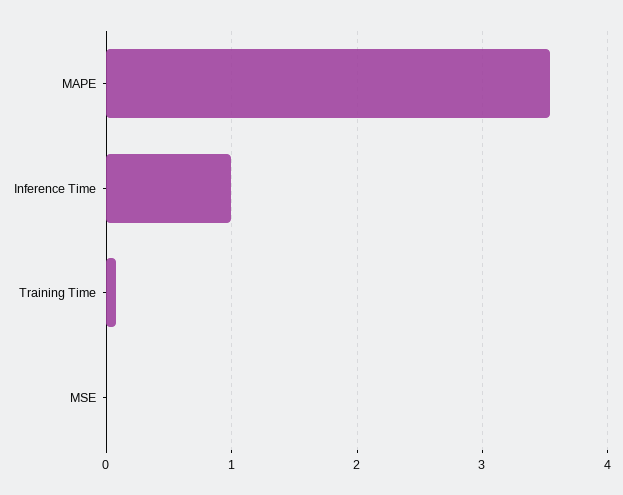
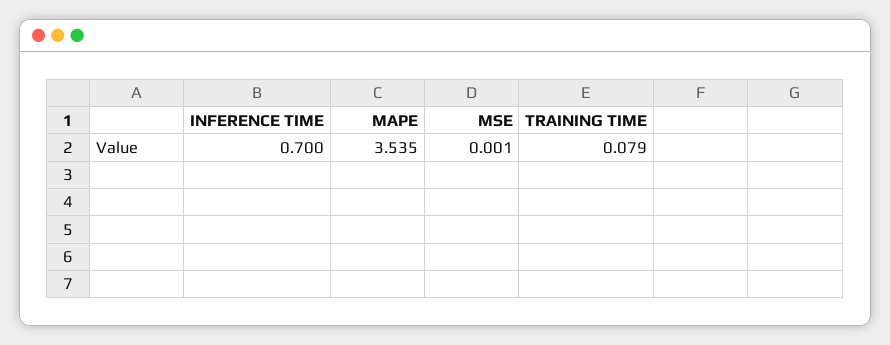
Inference Time: 1 -> 0.7

